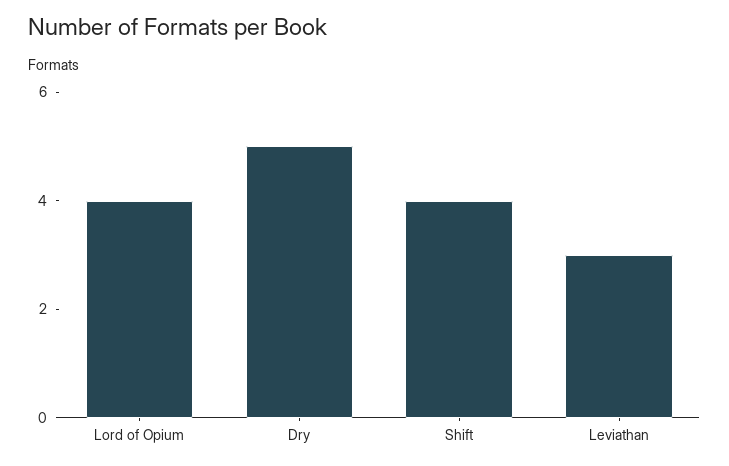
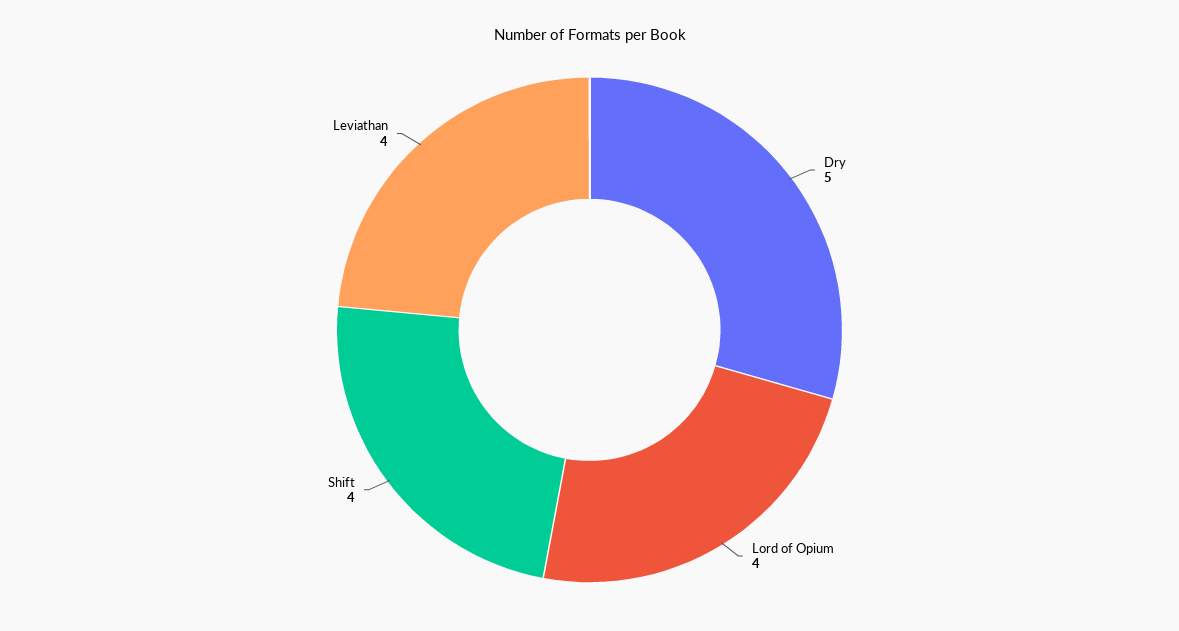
Leviathan: 3 -> 4

